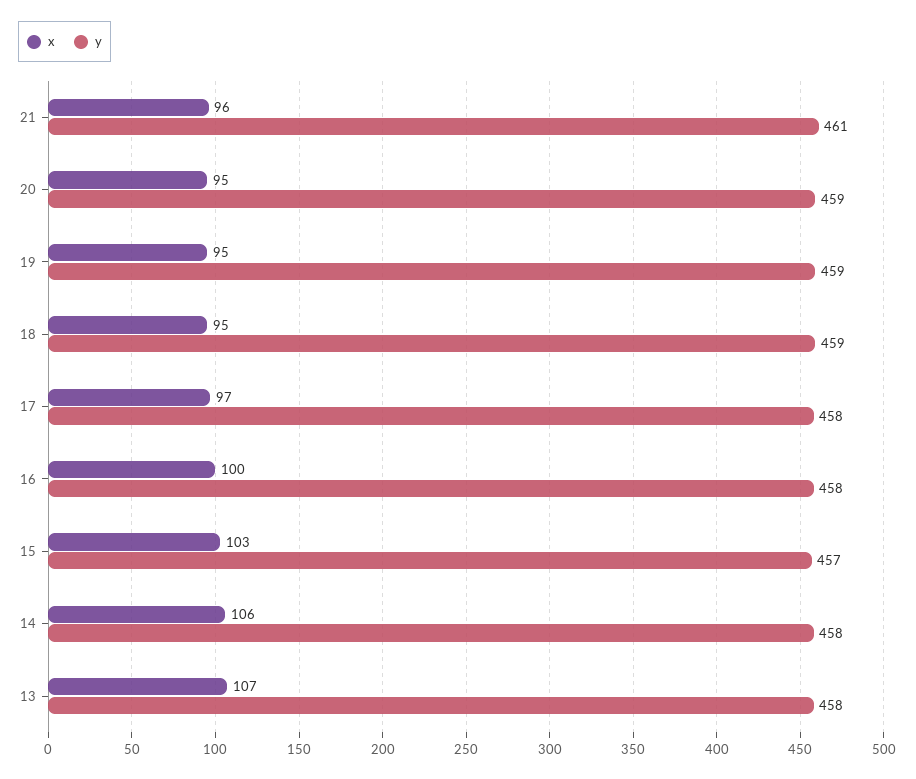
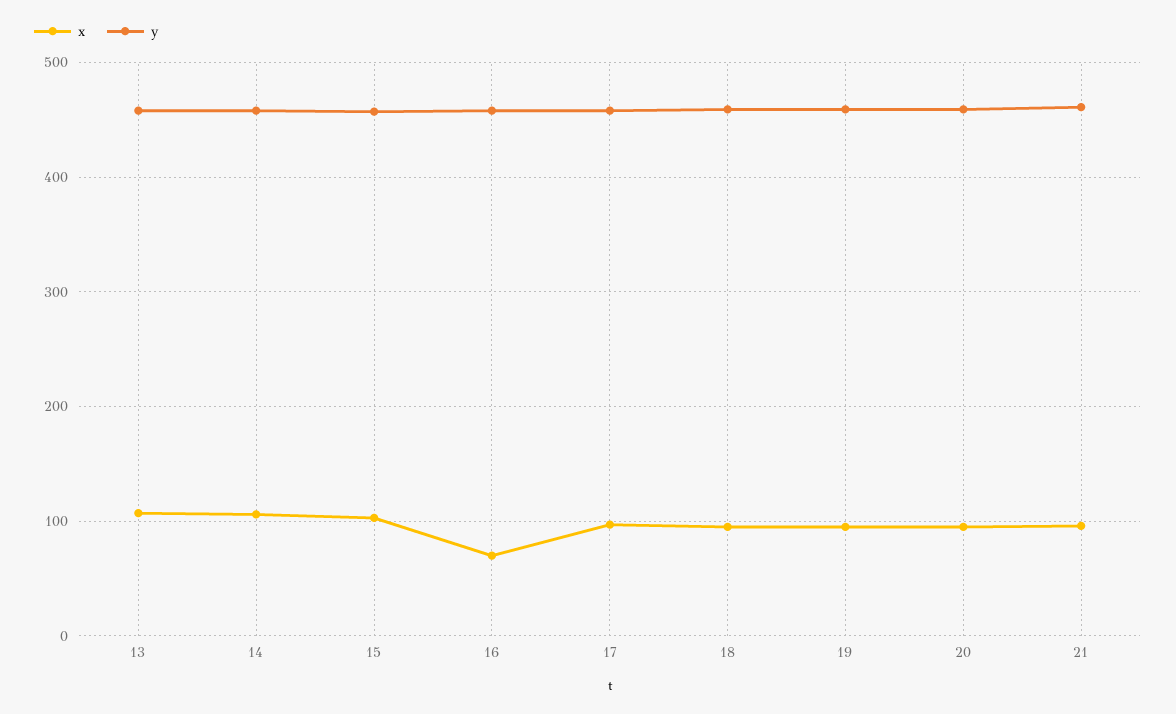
x, 16: 100 -> 70

